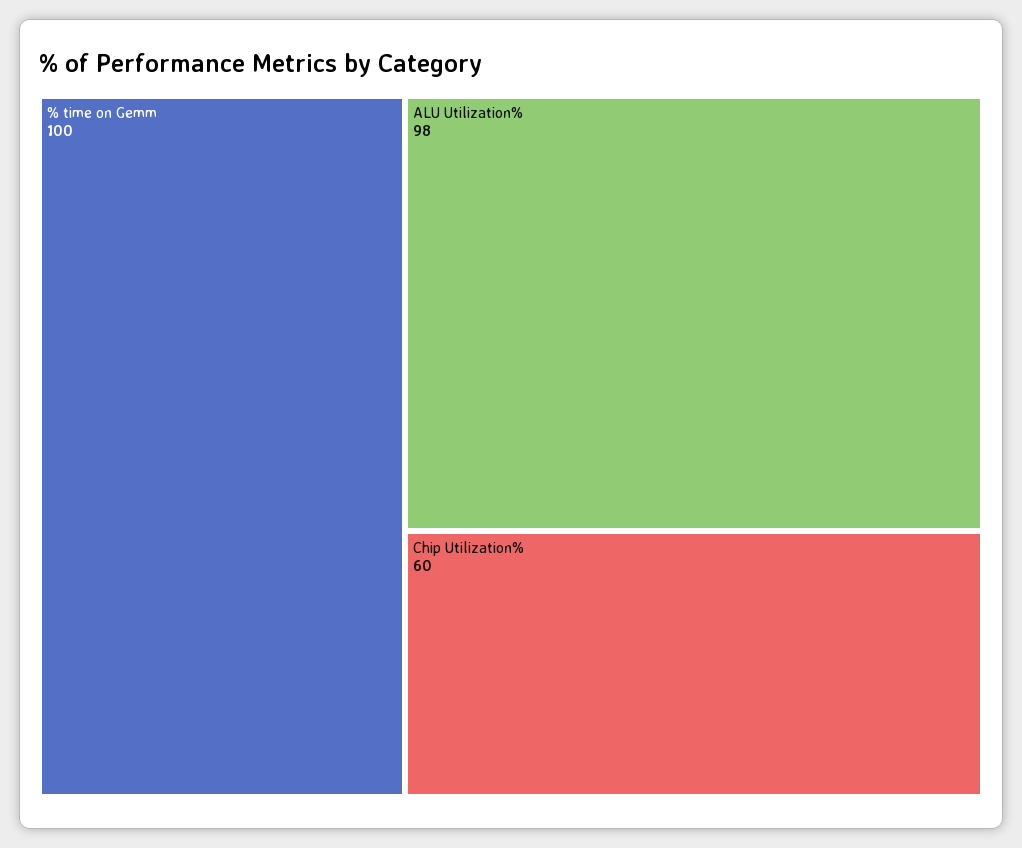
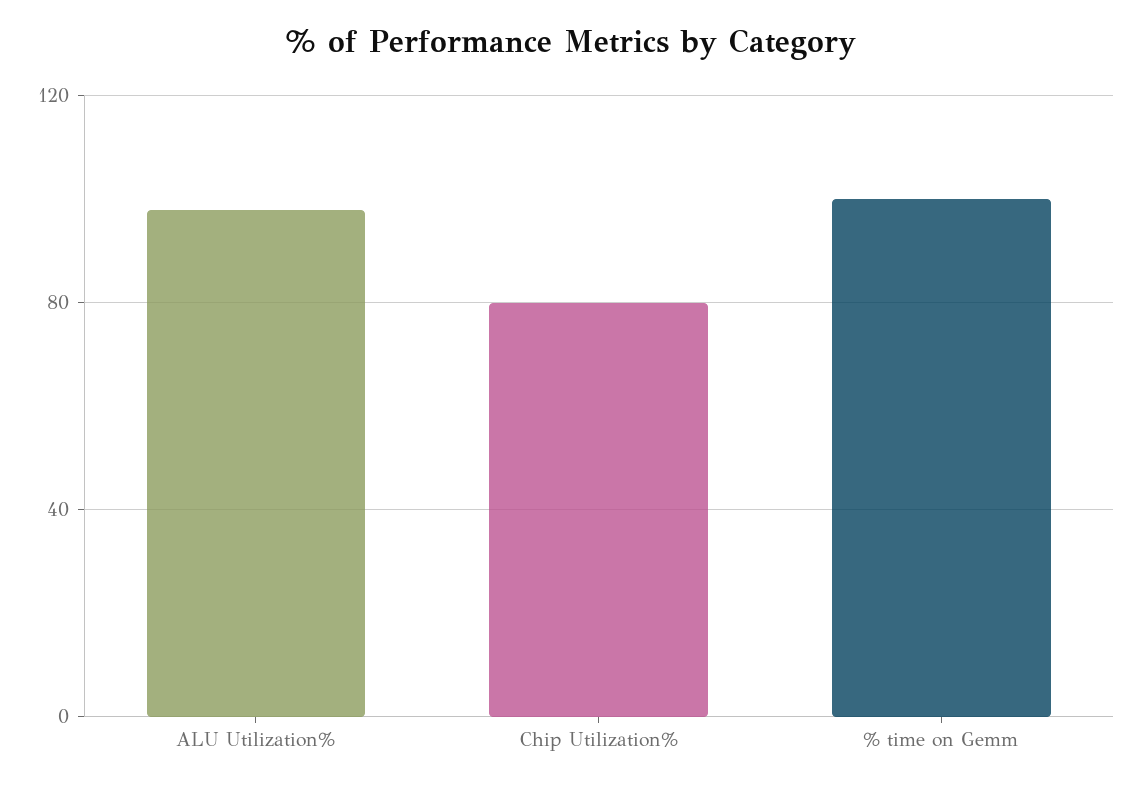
Chip Utilization%: 60 -> 80

